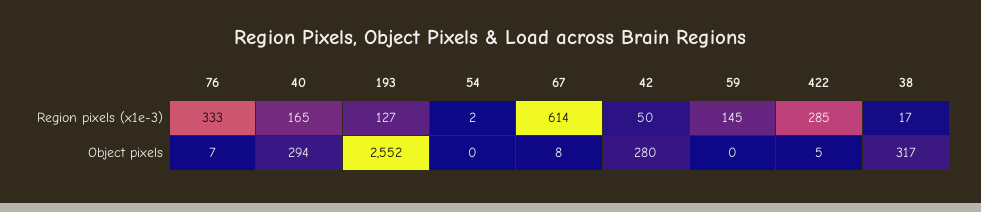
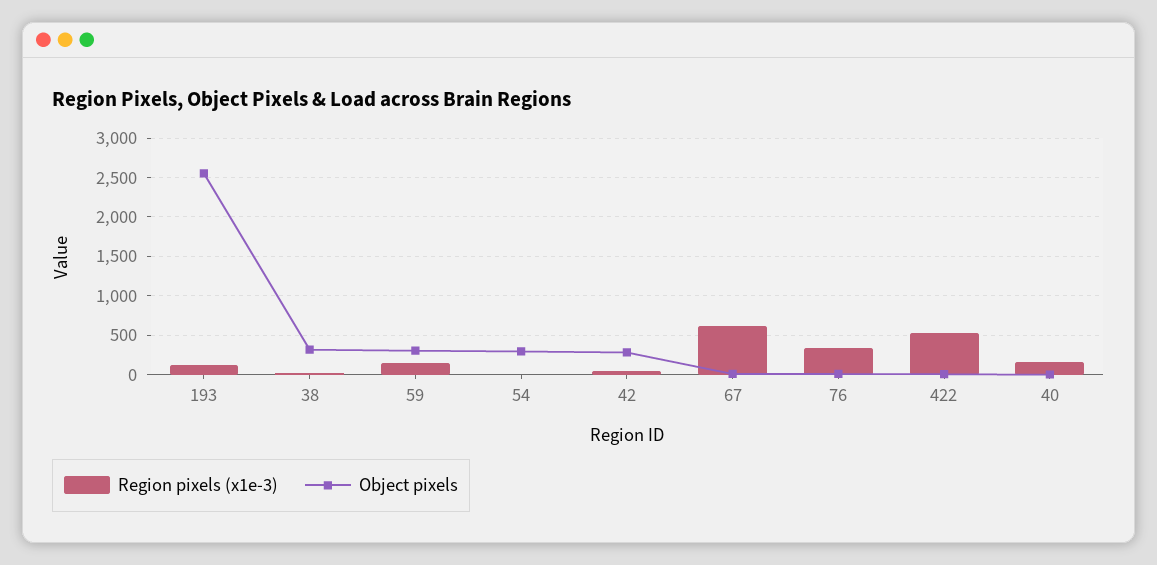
Region pixels (x1e-3), 422: 285 -> 500
Object pixels, 40: 294 -> 0
Object pixels, 54: 0 -> 300
Object pixels, 59: 0 -> 300

